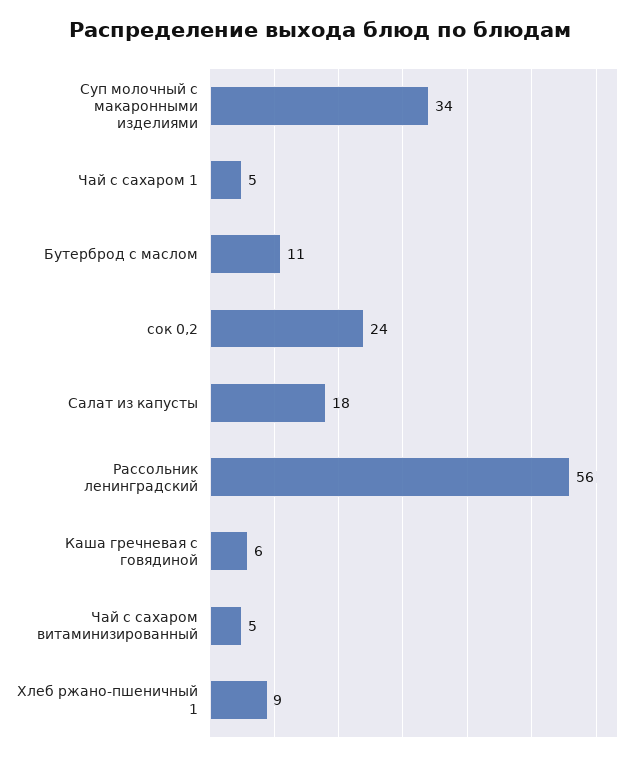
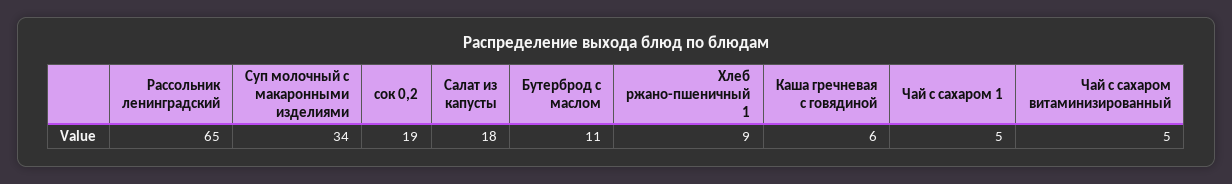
сок 0,2: 24 -> 19
Рассольник ленинградский: 56 -> 65

